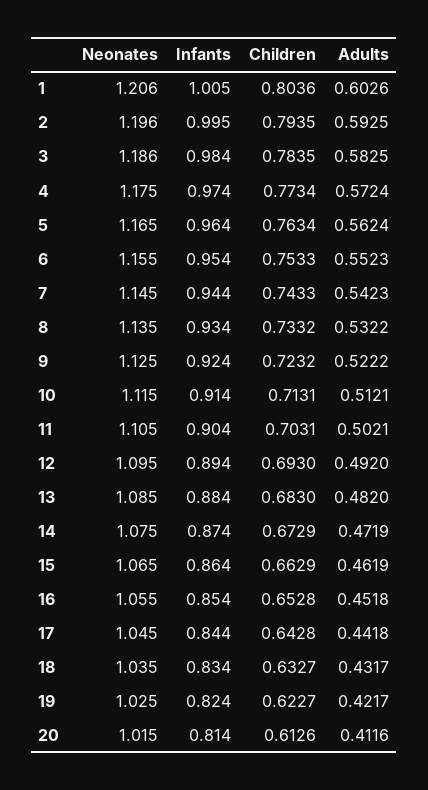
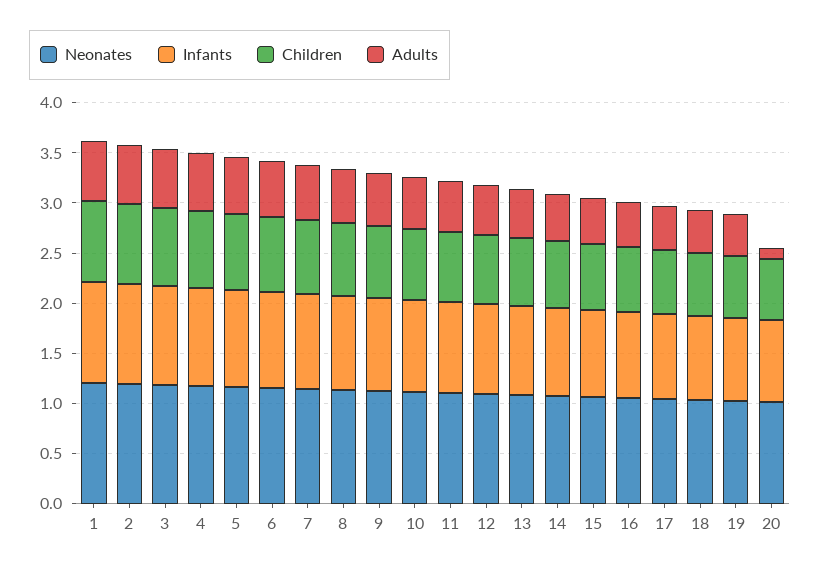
Adults, 20: 0.4116 -> 0.1

